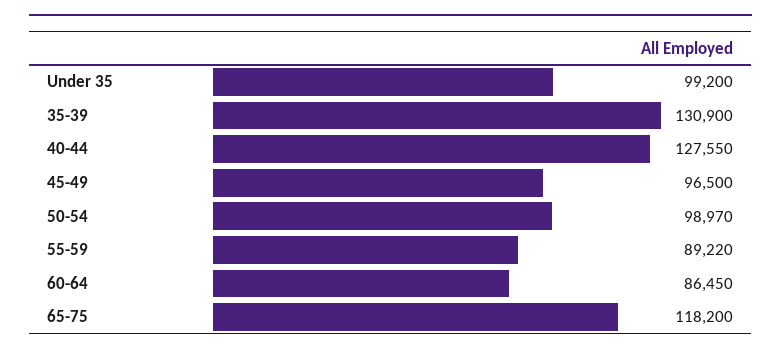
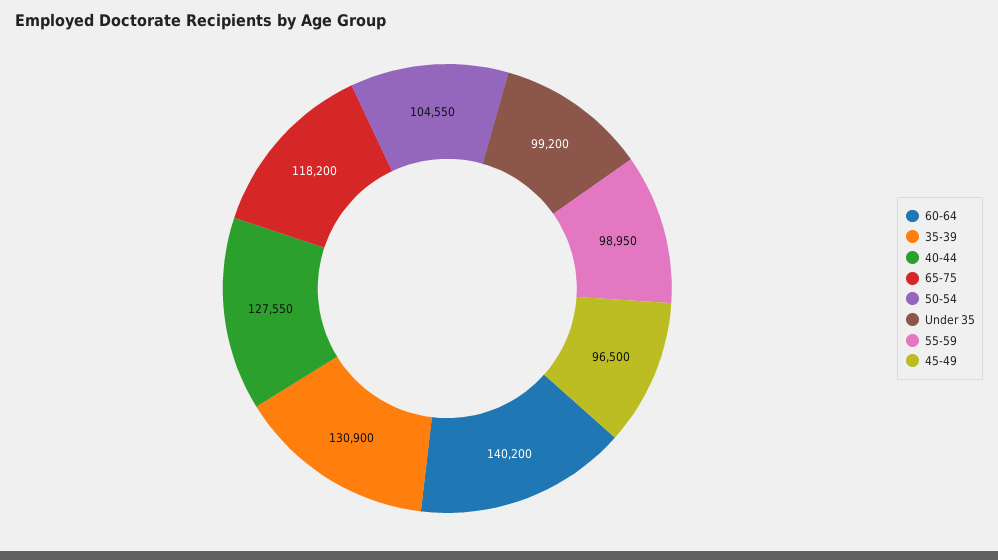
50-54: 98970 -> 104550
55-59: 89220 -> 98950
60-64: 86450 -> 140200

